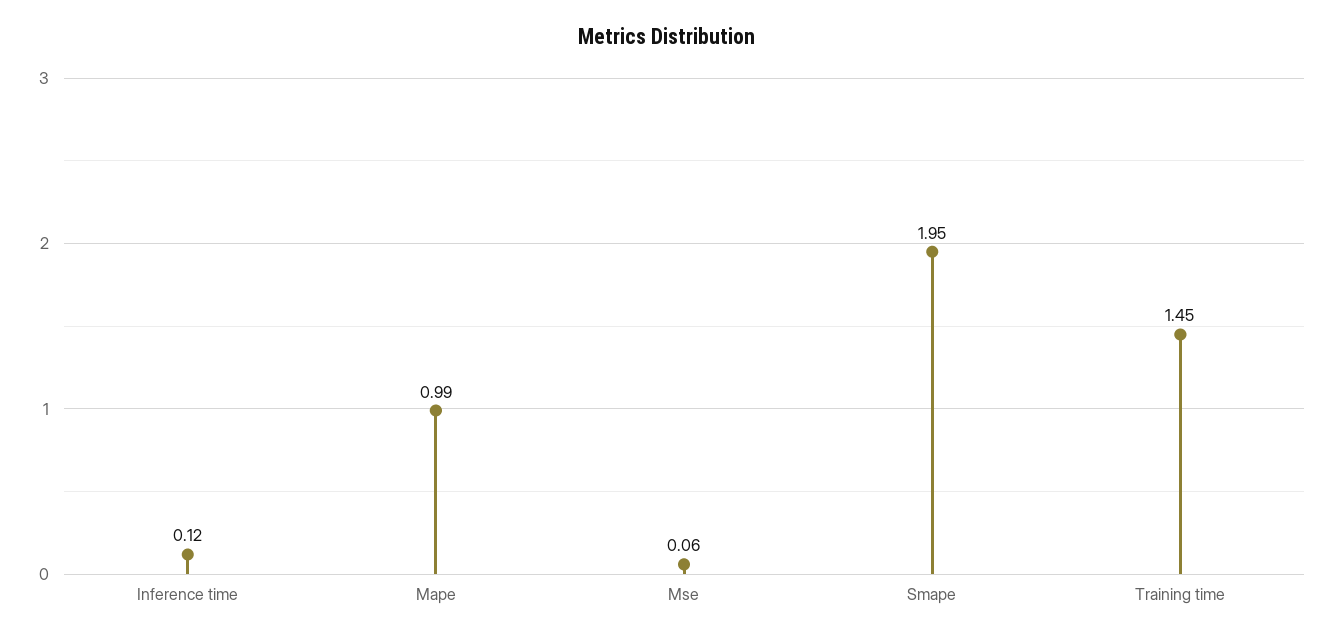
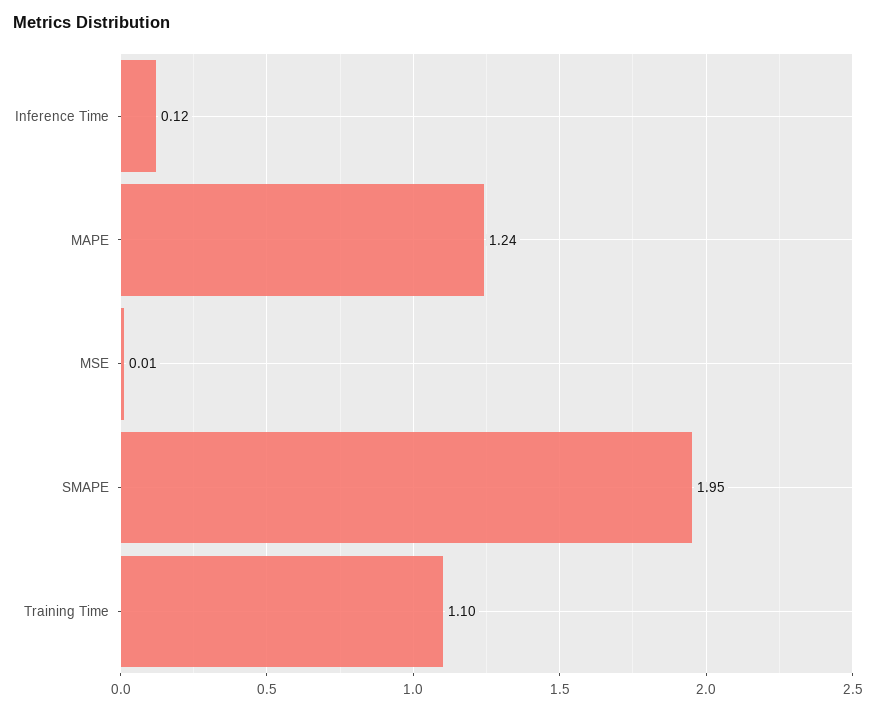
Mape: 0.99 -> 1.24
Mse: 0.06 -> 0.01
Training time: 1.45 -> 1.1

